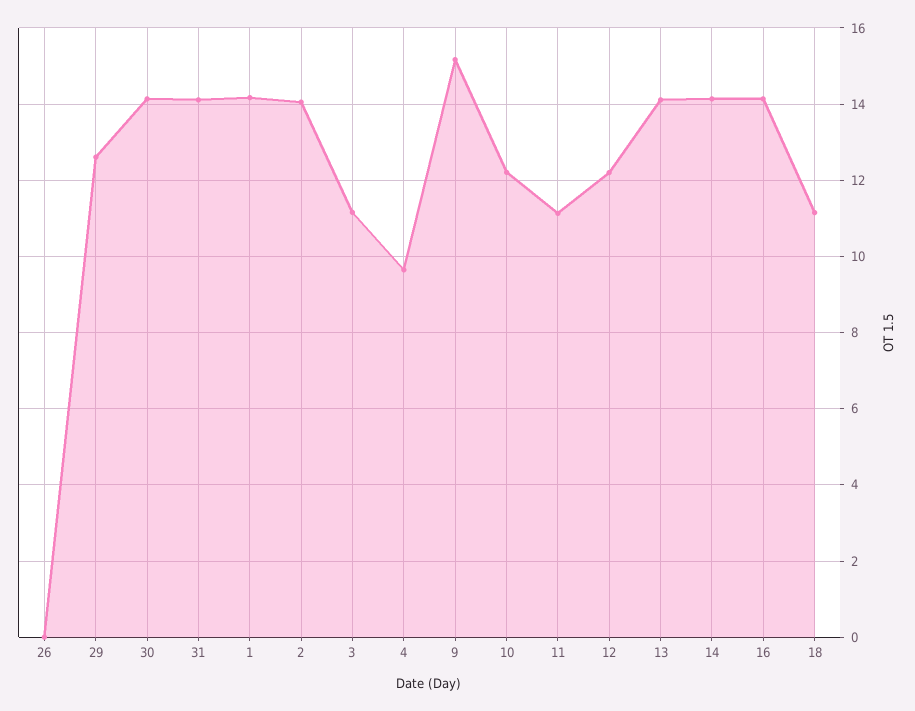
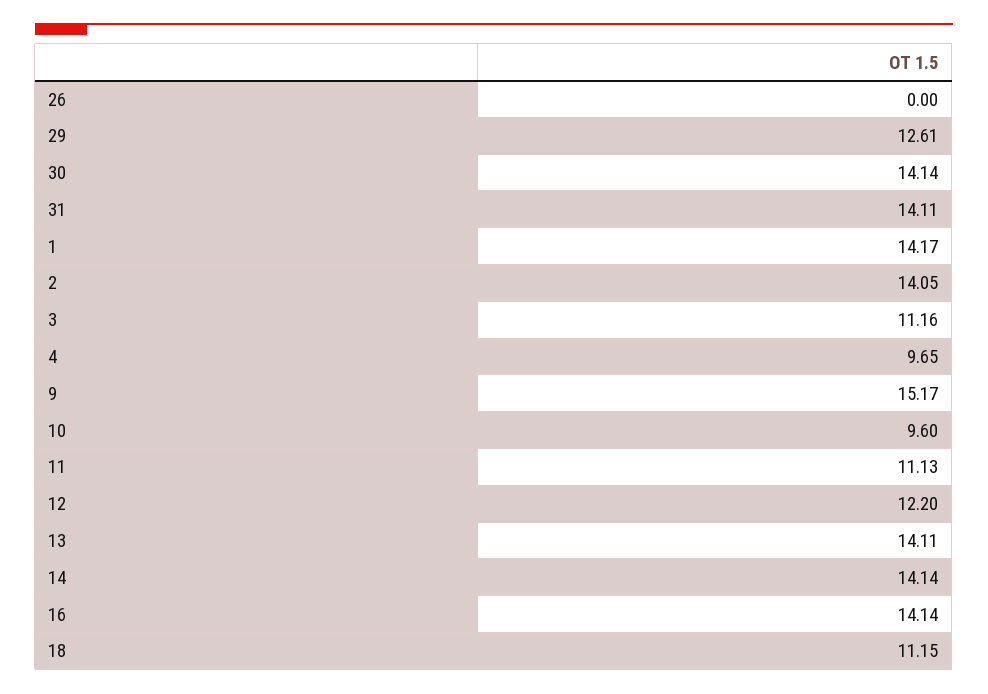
10: 12.2 -> 9.6

